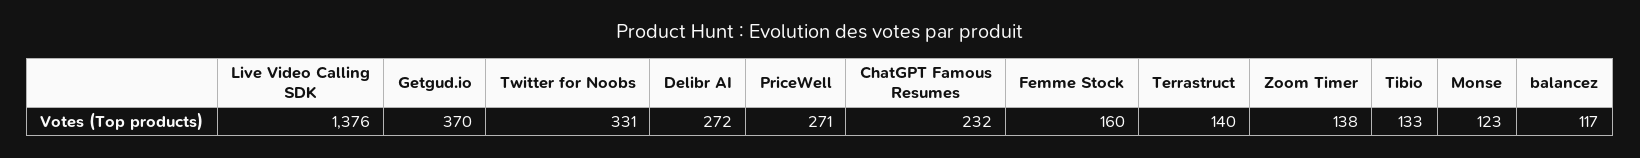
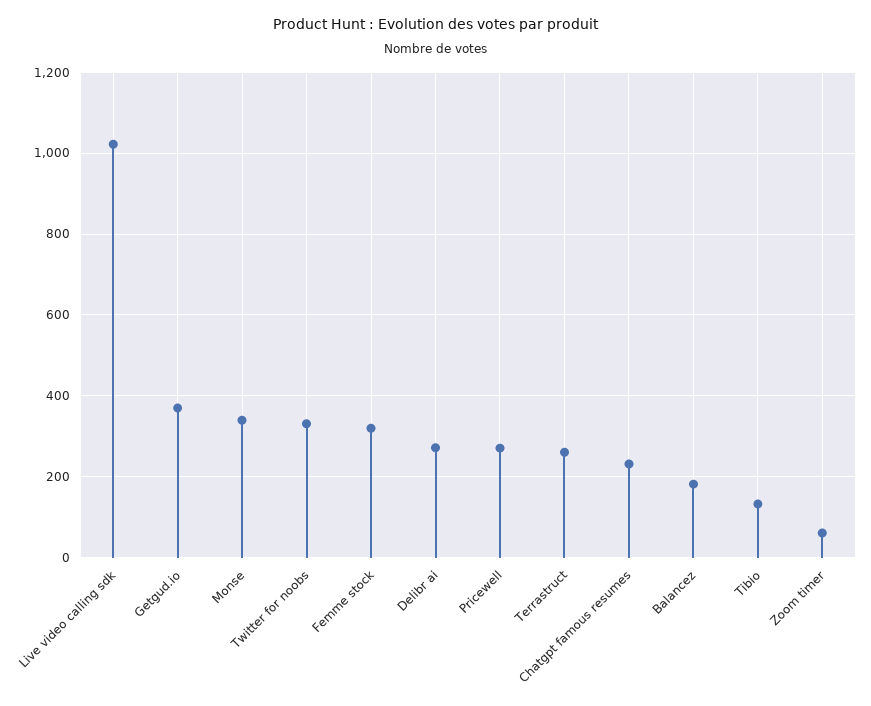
Live Video Calling SDK: 1376 -> 1020
Femme Stock: 160 -> 320
Terrastruct: 140 -> 260
Zoom Timer: 138 -> 60
Monse: 123 -> 340
balancez: 117 -> 180

